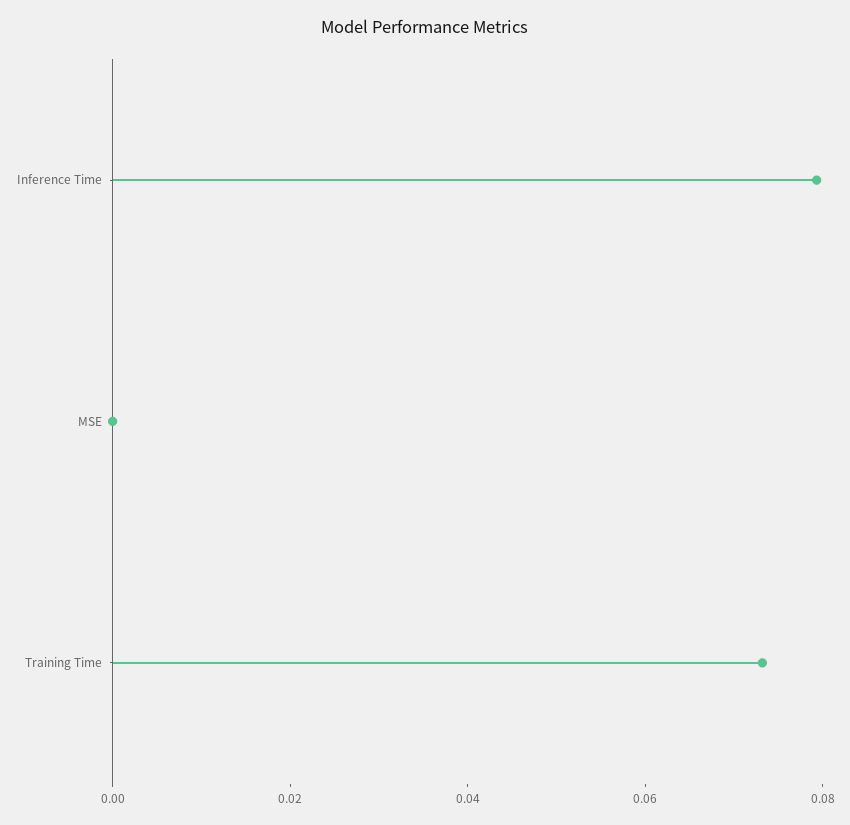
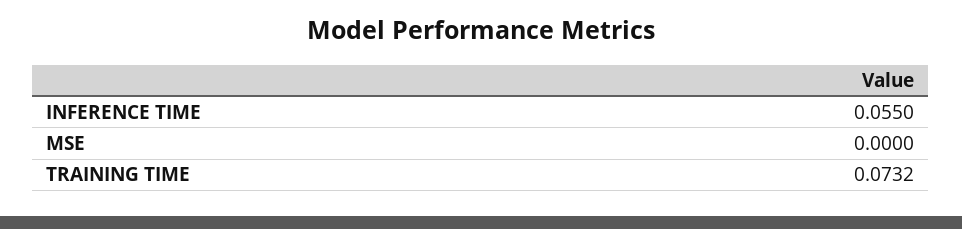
Inference Time: 0.08 -> 0.055

